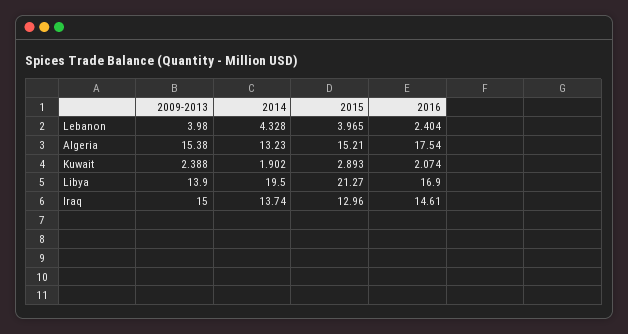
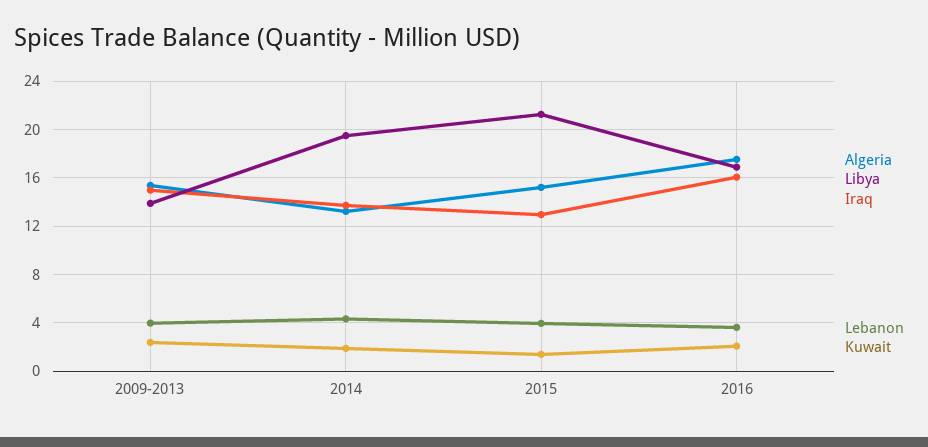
Lebanon, 2016: 2.404 -> 3.5
Kuwait, 2015: 2.893 -> 1.5
Iraq, 2016: 14.61 -> 16

